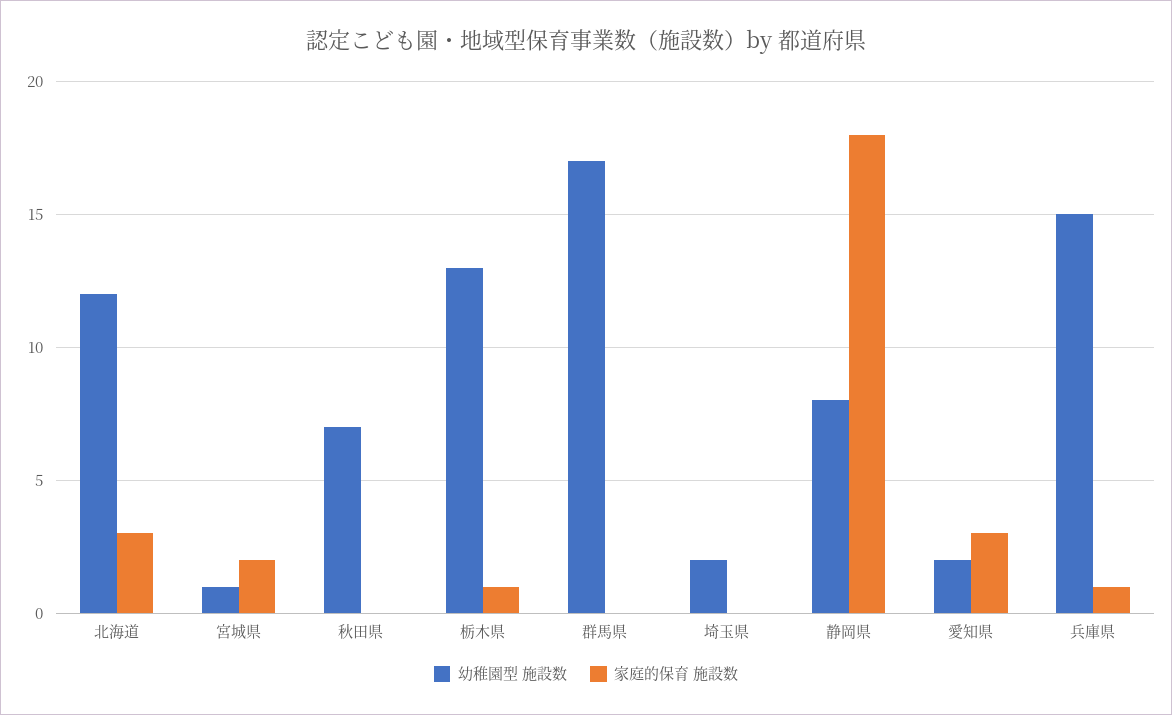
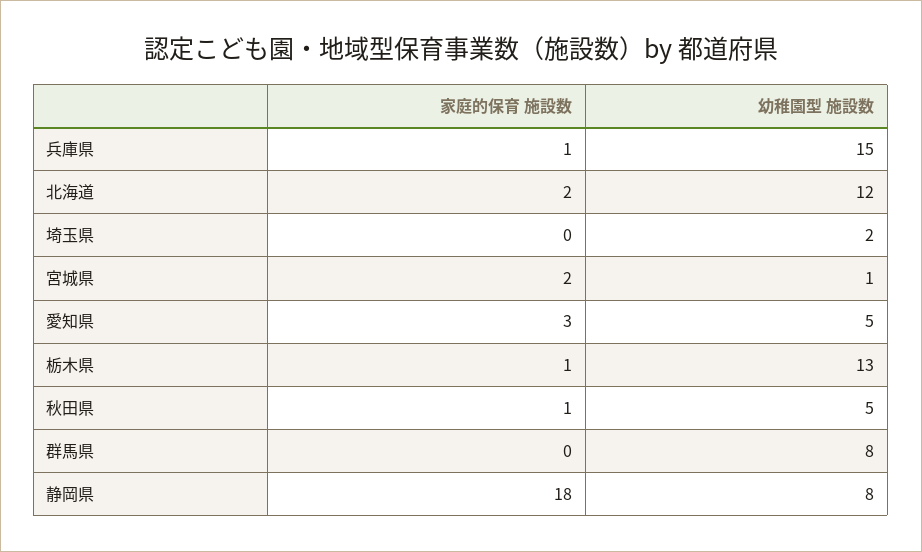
家庭的保育 施設数, 北海道: 3 -> 2
幼稚園型 施設数, 秋田県: 7 -> 5
家庭的保育 施設数, 秋田県: 0 -> 1
幼稚園型 施設数, 群馬県: 17 -> 8
幼稚園型 施設数, 愛知県: 2 -> 5

